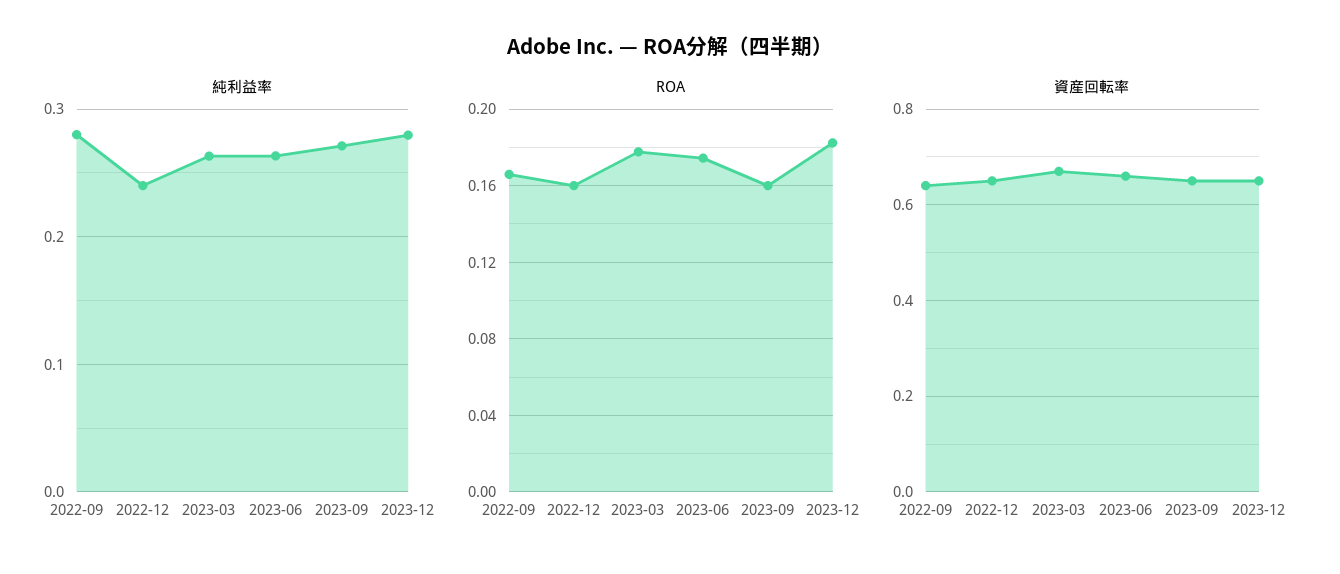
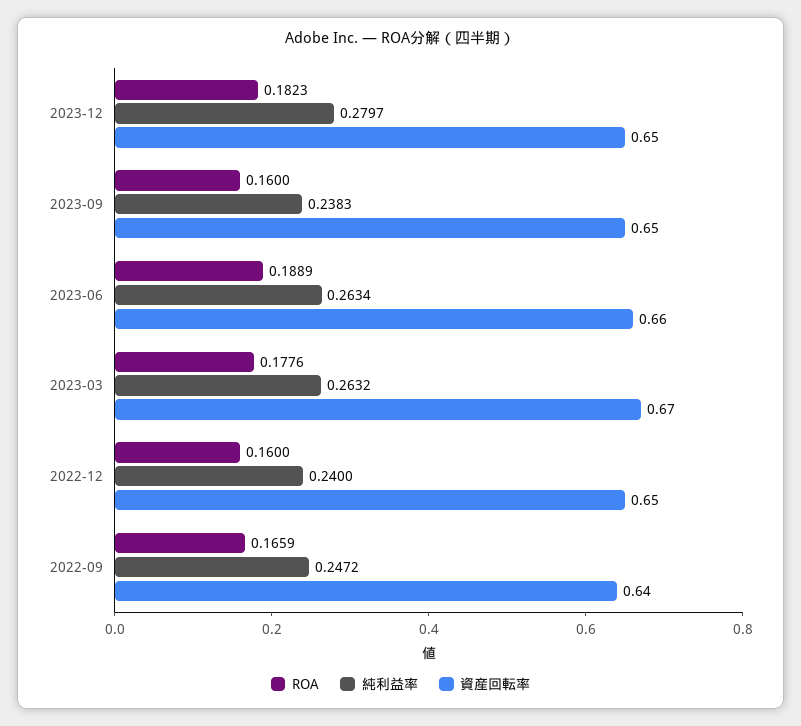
純利益率, 2022-09: 0.28 -> 0.2472
純利益率, 2023-09: 0.27 -> 0.2383
ROA, 2023-06: 0.175 -> 0.1889

